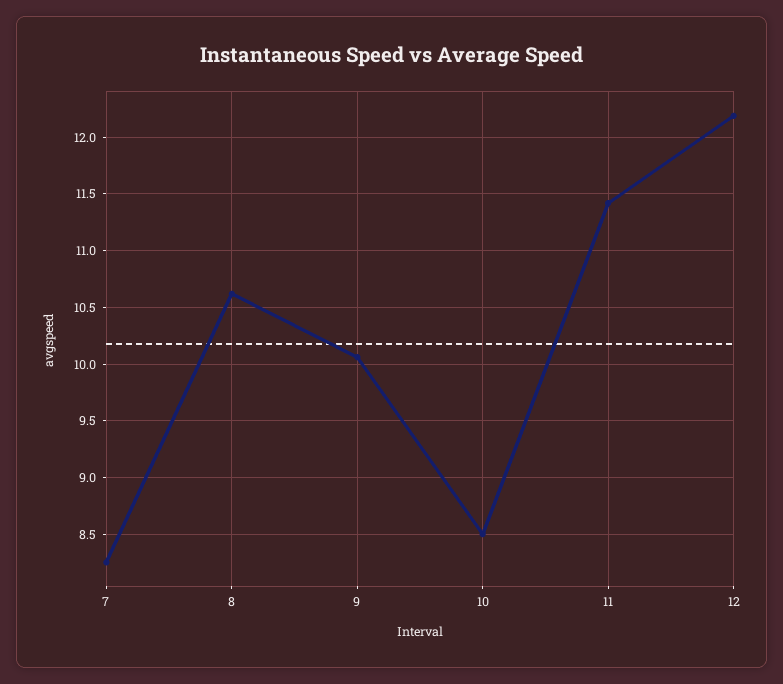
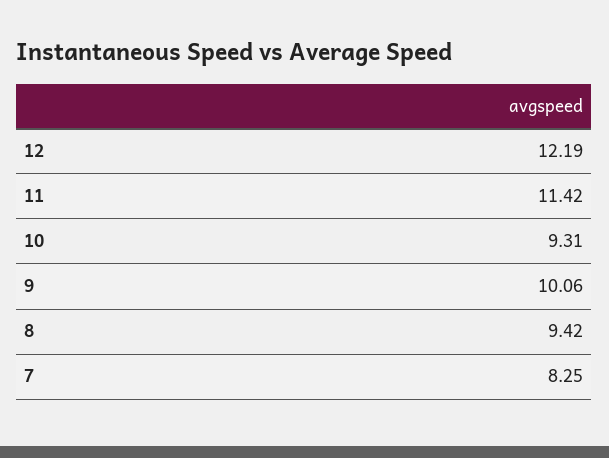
8: 10.6 -> 9.42
10: 8.5 -> 9.31

